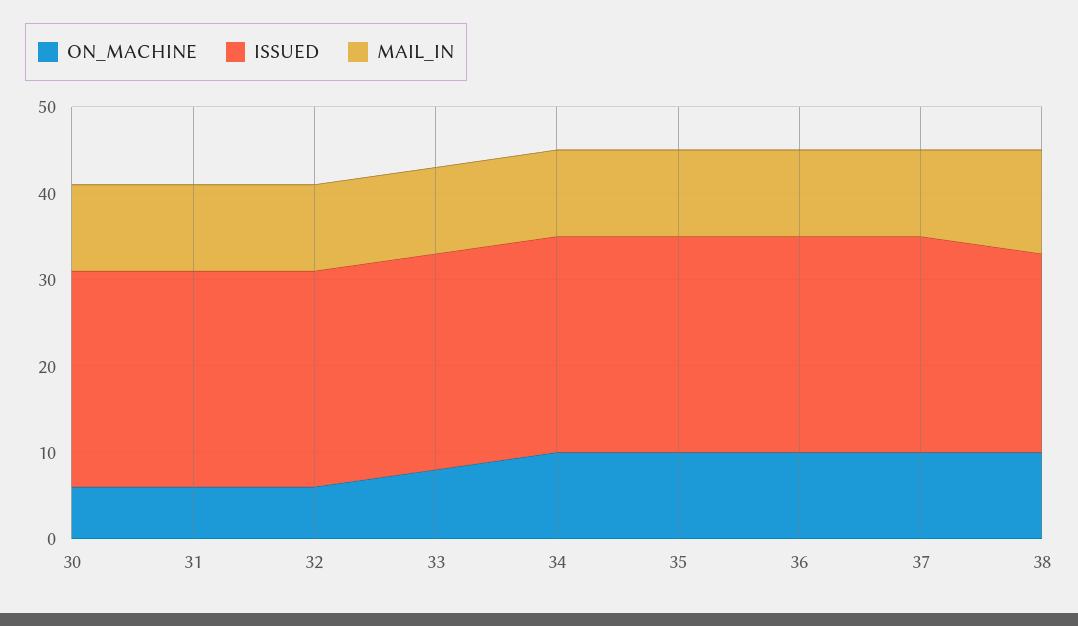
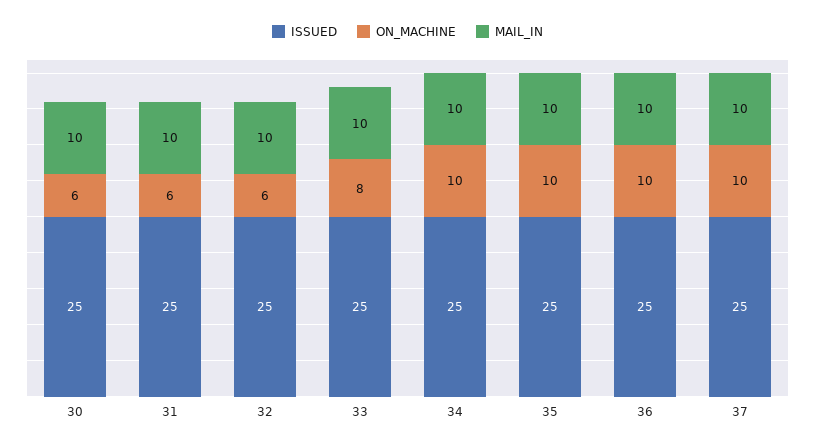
ON_MACHINE, 38: 10 -> none
ISSUED, 38: 23 -> none
MAIL_IN, 38: 12 -> none

